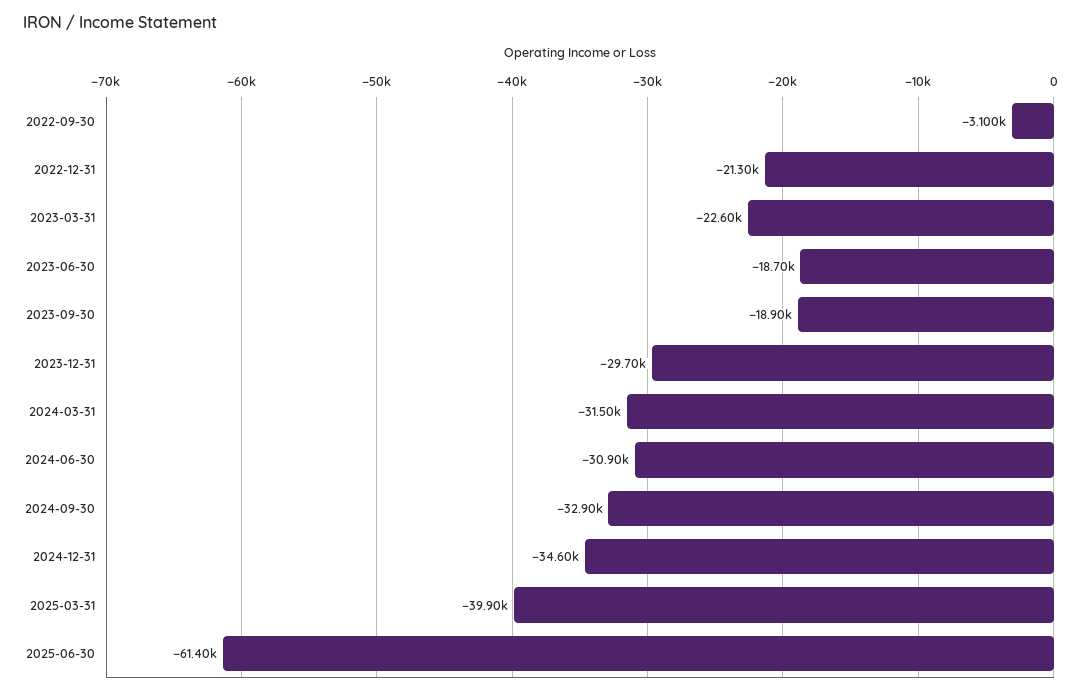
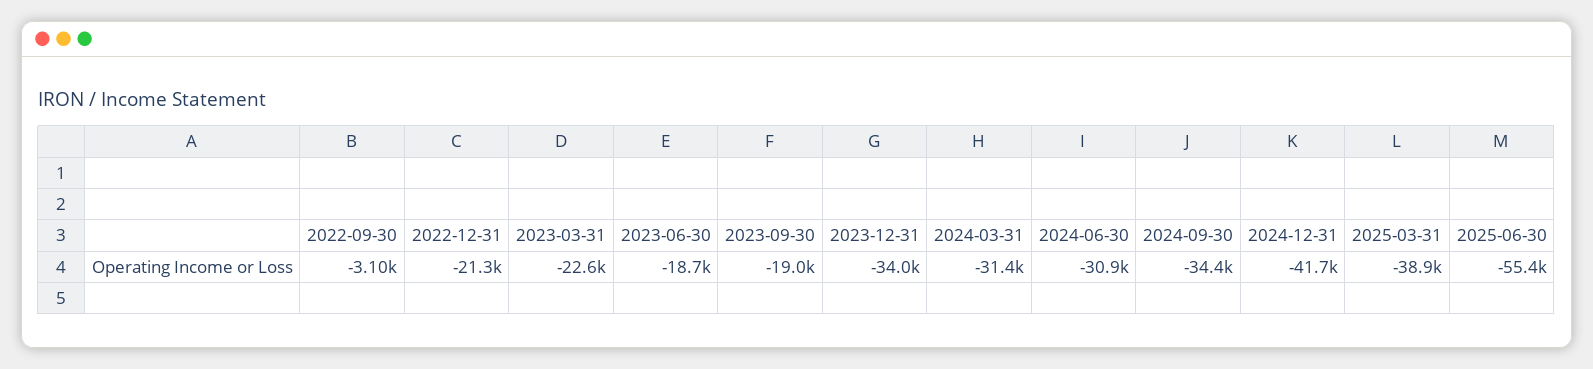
2023-09-30: -18900 -> -19000
2023-12-31: -29700 -> -34000
2024-03-31: -31500 -> -31400
2024-09-30: -32900 -> -34400
2024-12-31: -34600 -> -41700
2025-03-31: -39900 -> -38900
2025-06-30: -61400 -> -55400

